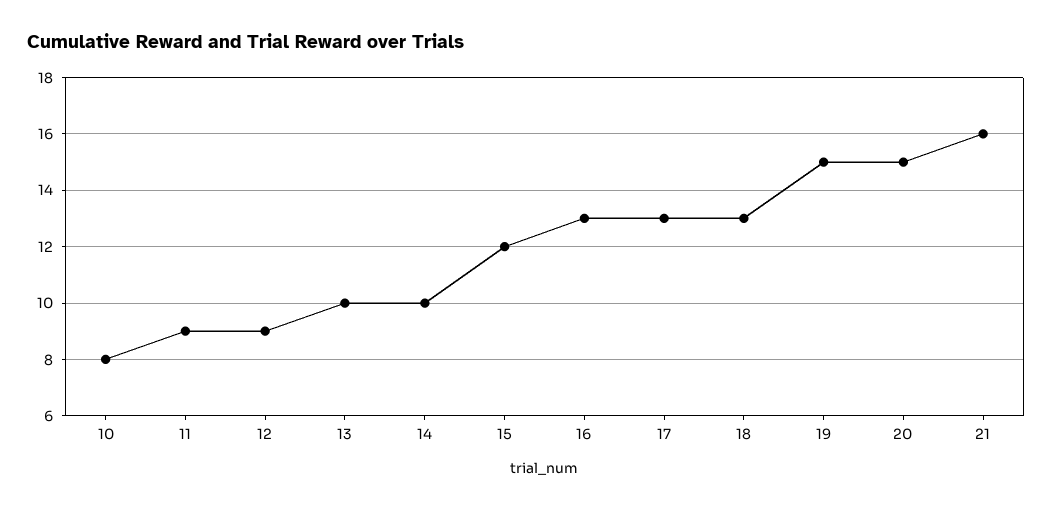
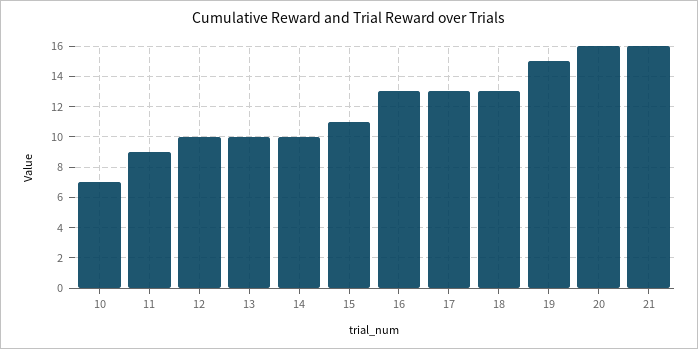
10: 8 -> 7
12: 9 -> 10
15: 12 -> 11
20: 15 -> 16

